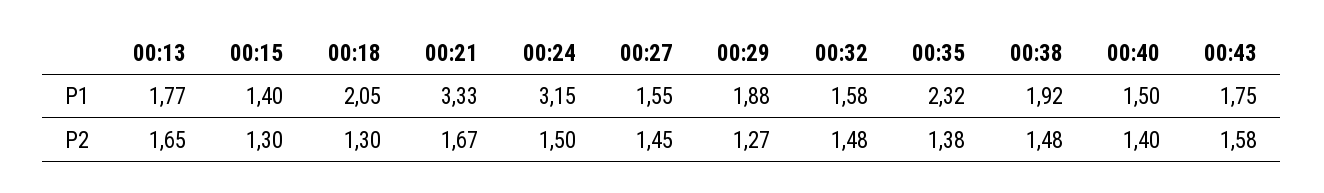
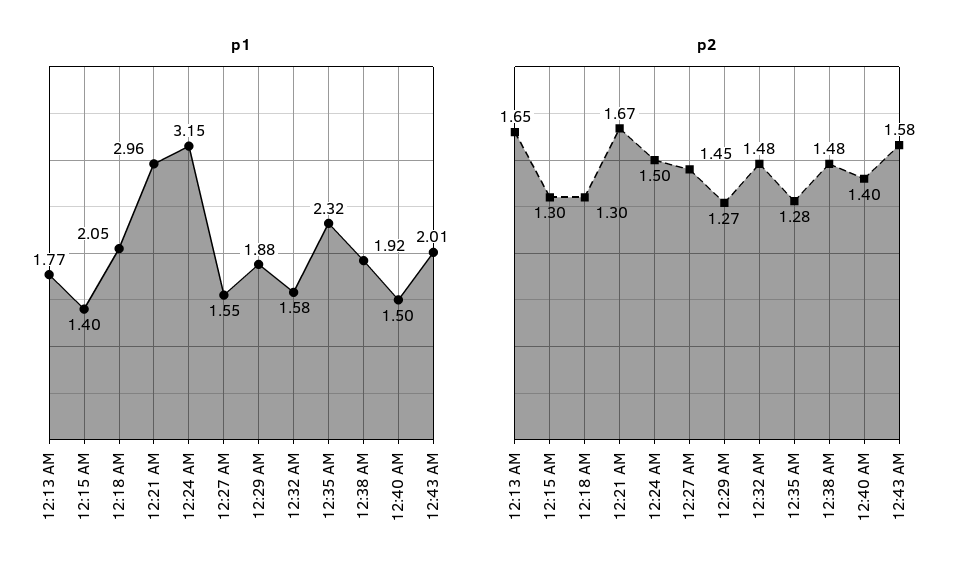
P1, 00:21: 3.33 -> 2.96
P1, 00:43: 1.75 -> 2.01
P2, 00:35: 1.38 -> 1.28

